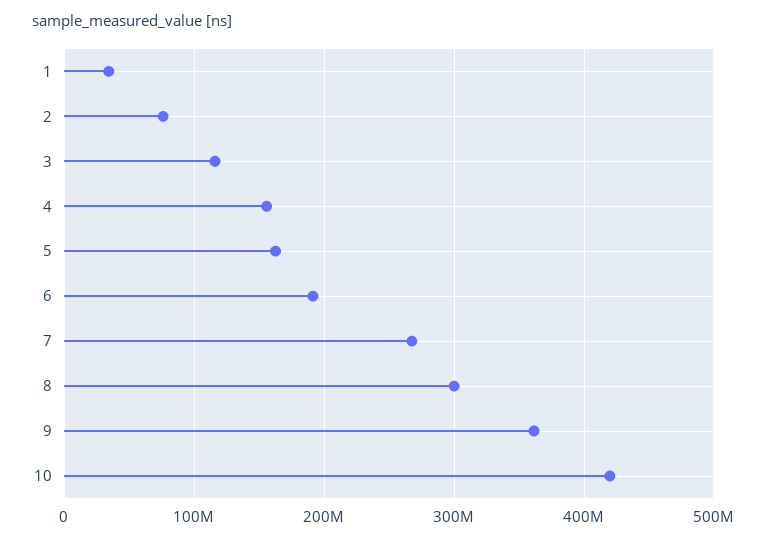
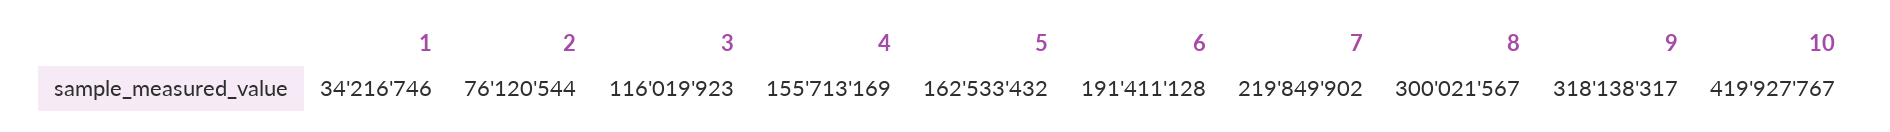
7: 270000000 -> 219849902
9: 360000000 -> 318138317

